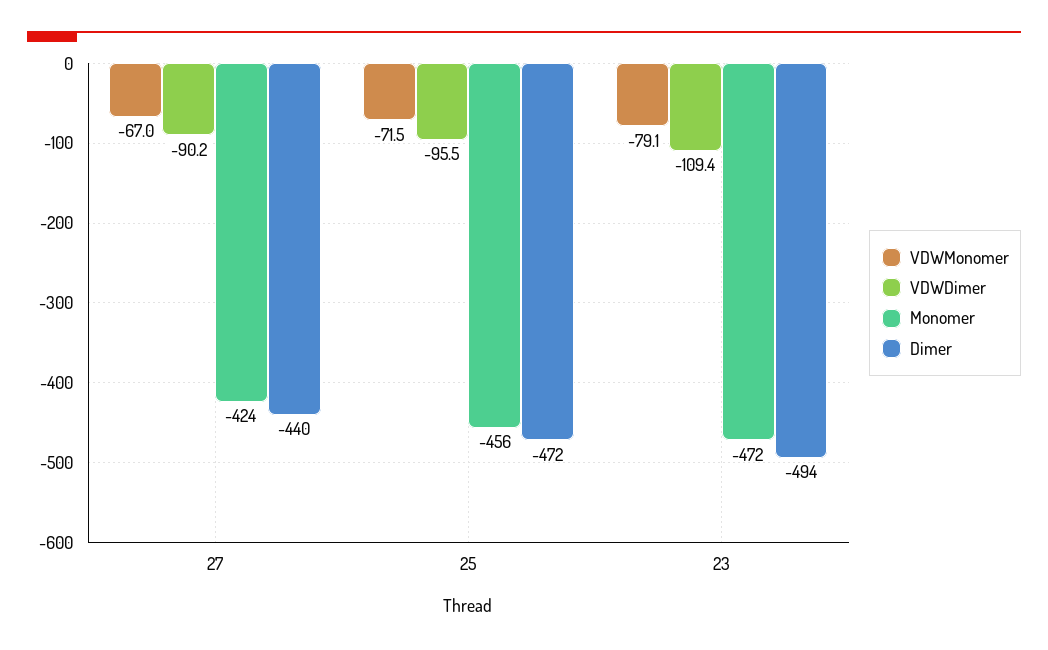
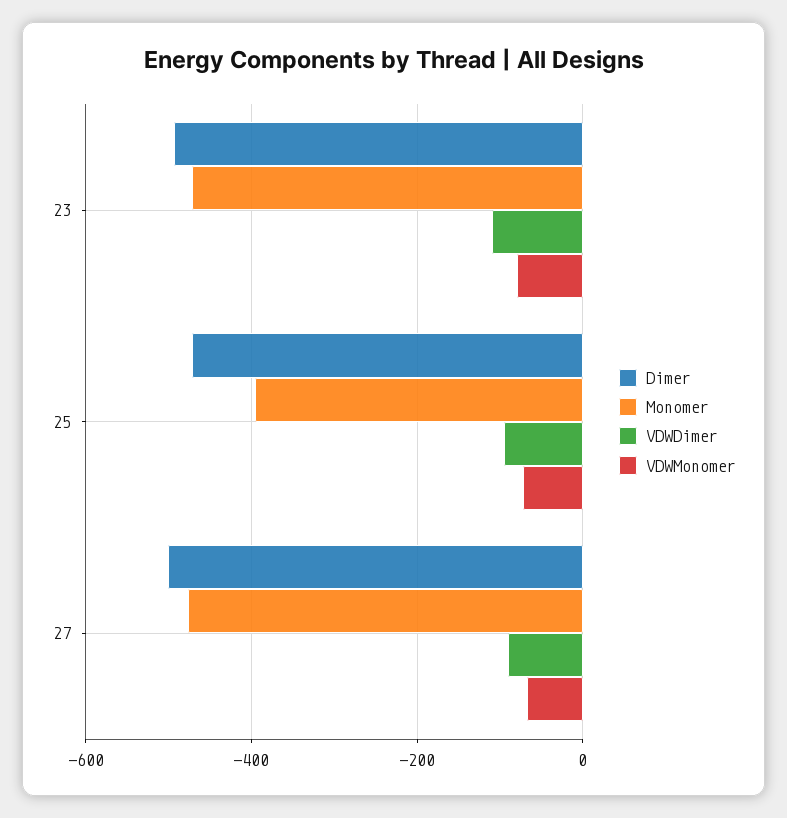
Monomer, 27: -424 -> -480
Dimer, 27: -440 -> -500
Monomer, 25: -456 -> -400

